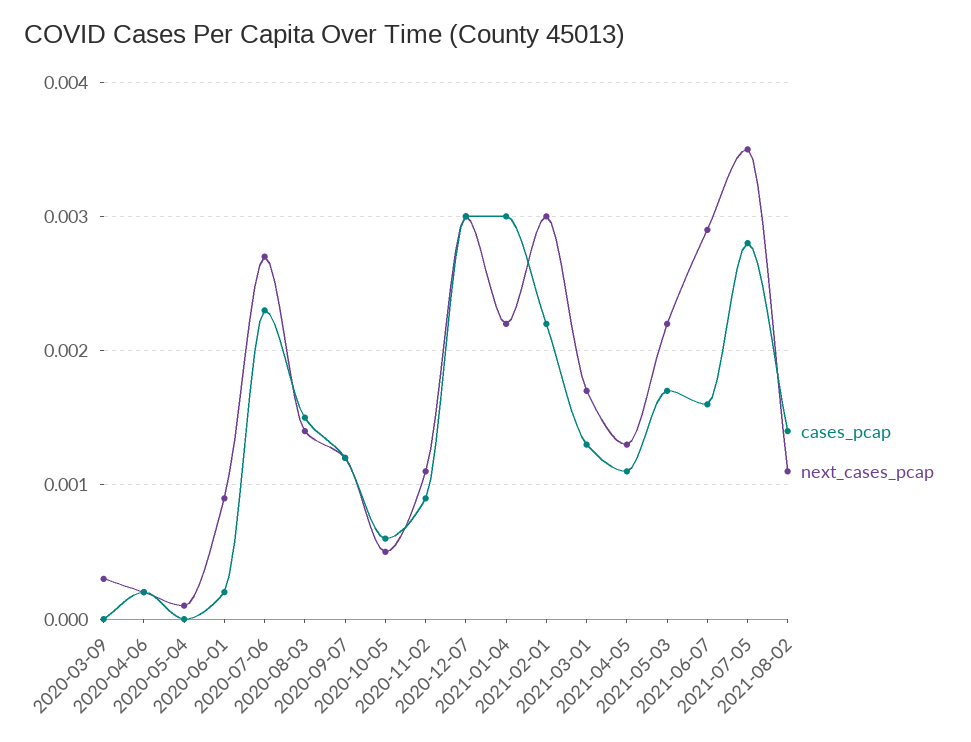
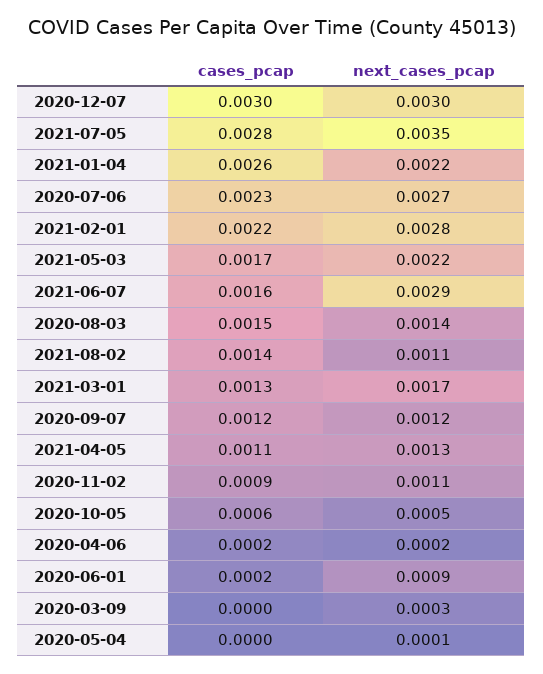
cases_pcap, 2021-01-04: 0.003 -> 0.0026
next_cases_pcap, 2021-02-01: 0.003 -> 0.0028

